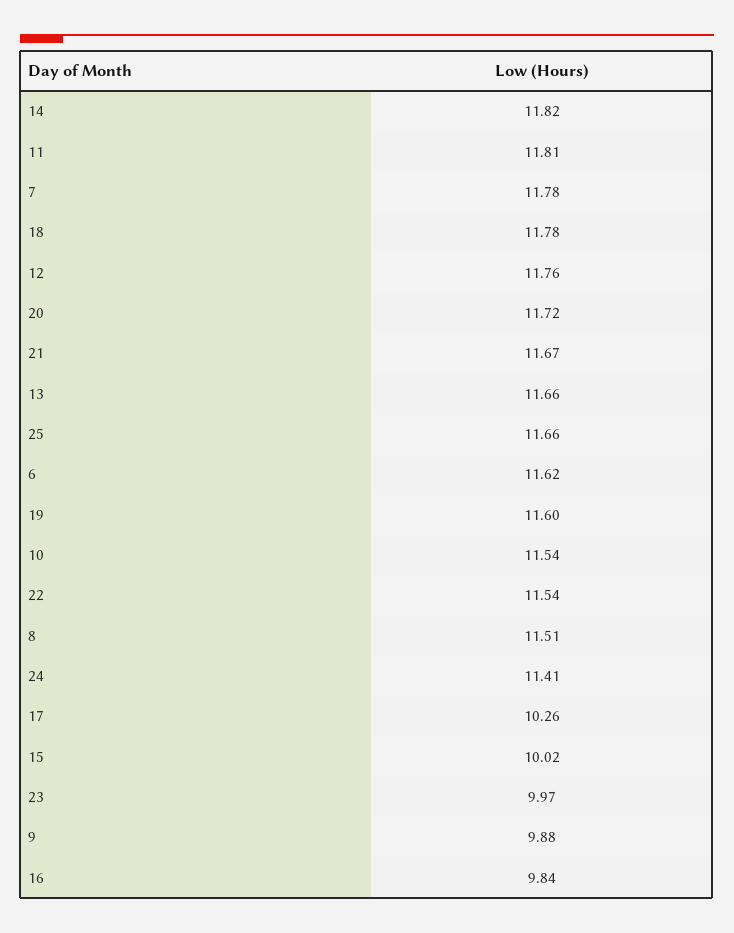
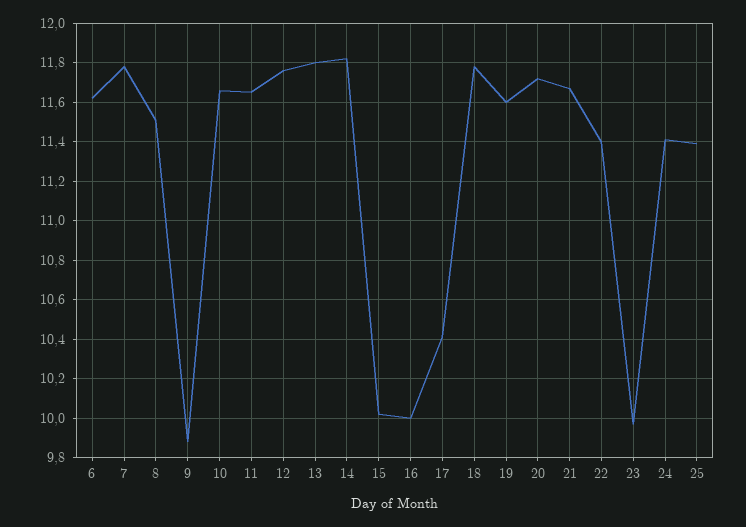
11: 11.81 -> 11.65
13: 11.66 -> 11.8
25: 11.66 -> 11.4
10: 11.54 -> 11.65
22: 11.54 -> 11.4
17: 10.26 -> 10.4
16: 9.84 -> 10

